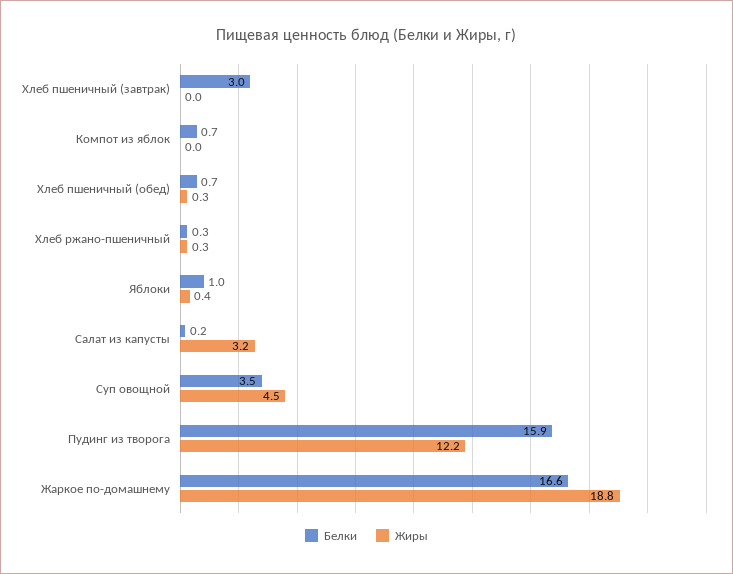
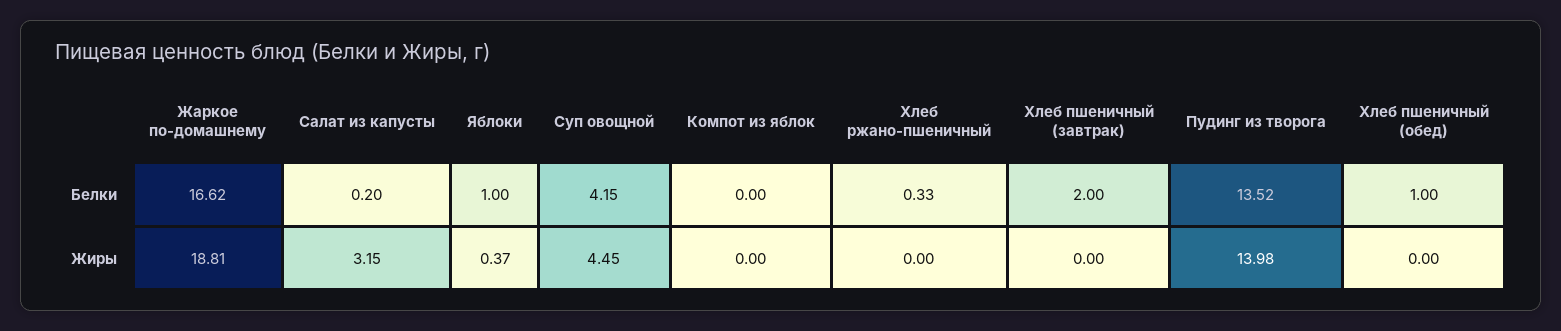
Белки, Хлеб пшеничный (завтрак): 3 -> 2
Белки, Компот из яблок: 0.7 -> 0
Белки, Хлеб пшеничный (обед): 0.7 -> 1
Жиры, Хлеб пшеничный (обед): 0.3 -> 0
Жиры, Хлеб ржано-пшеничный: 0.3 -> 0
Белки, Суп овощной: 3.5 -> 4.15
Белки, Пудинг из творога: 15.9 -> 13.52
Жиры, Пудинг из творога: 12.2 -> 13.98

